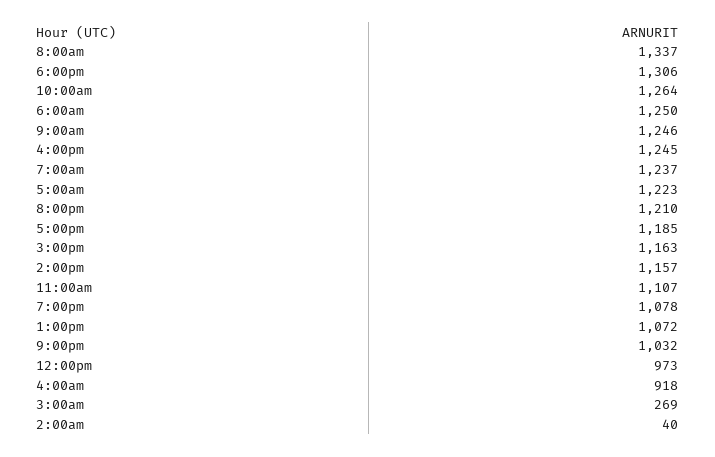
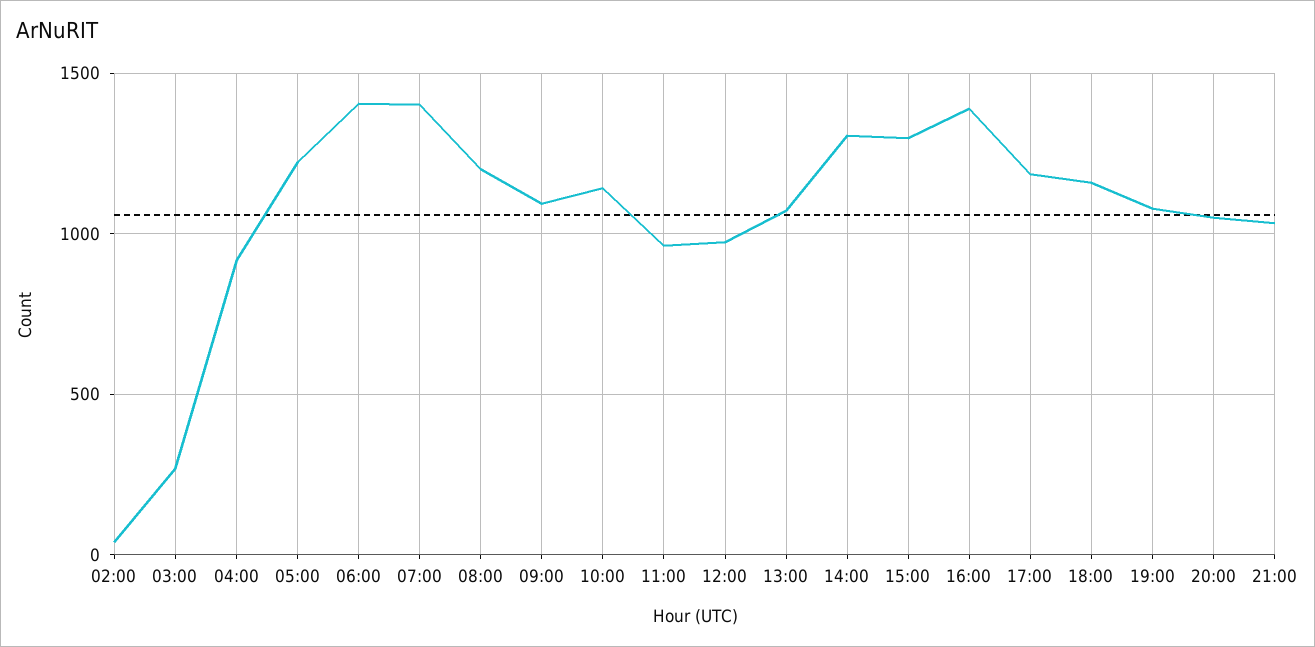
8:00am: 1337 -> 1200
6:00pm: 1306 -> 1150
10:00am: 1264 -> 1150
6:00am: 1250 -> 1400
9:00am: 1246 -> 1100
4:00pm: 1245 -> 1400
7:00am: 1237 -> 1400
8:00pm: 1210 -> 1050
3:00pm: 1163 -> 1300
2:00pm: 1157 -> 1300
11:00am: 1107 -> 950

